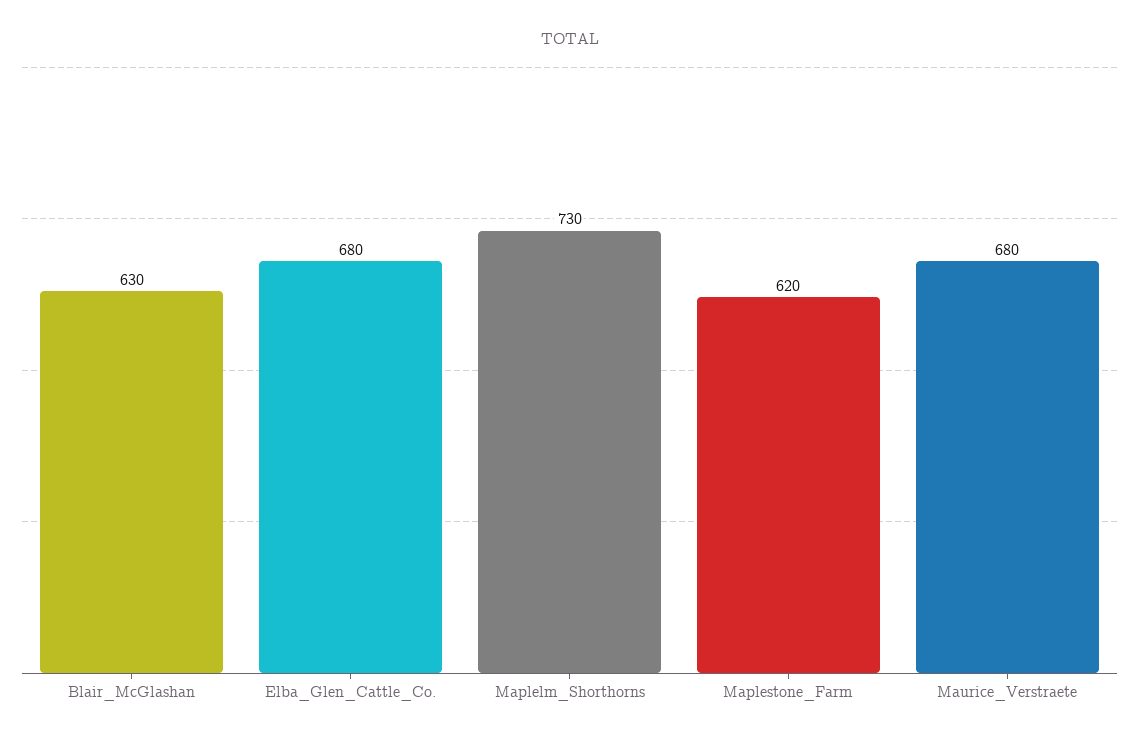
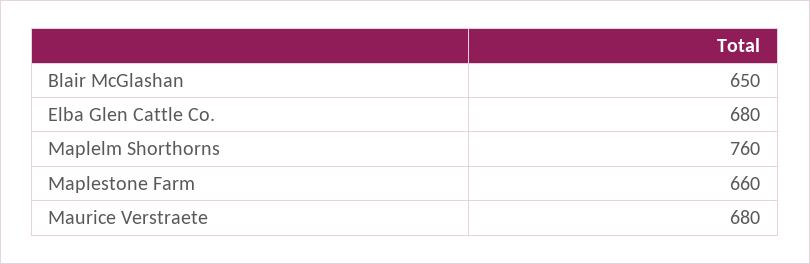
Blair_McGlashan: 630 -> 650
Maplelm_Shorthorns: 730 -> 760
Maplestone_Farm: 620 -> 660

